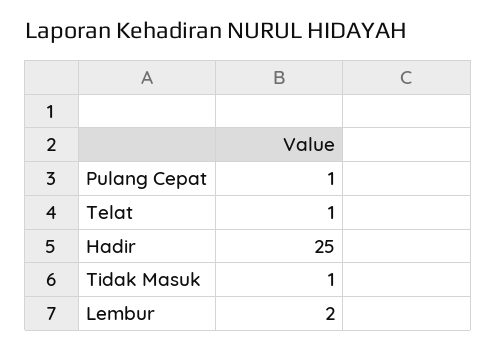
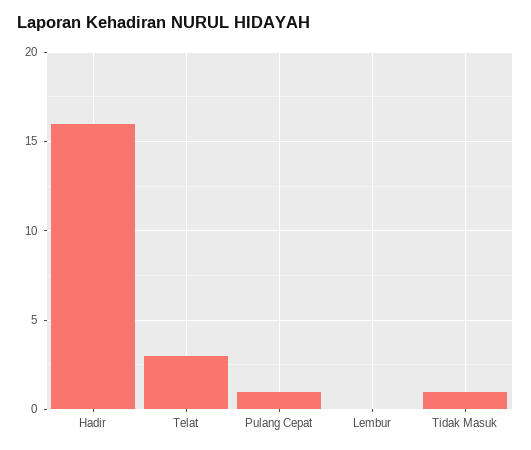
Telat: 1 -> 3
Hadir: 25 -> 16
Lembur: 2 -> 0

